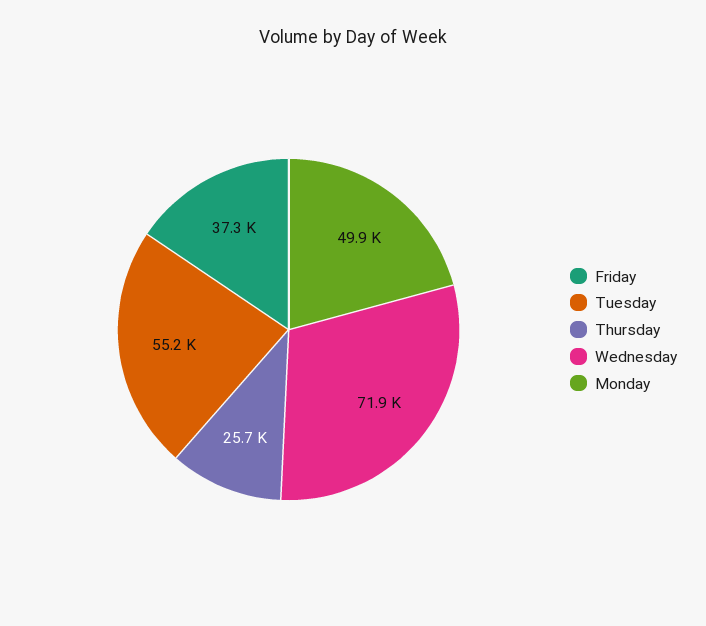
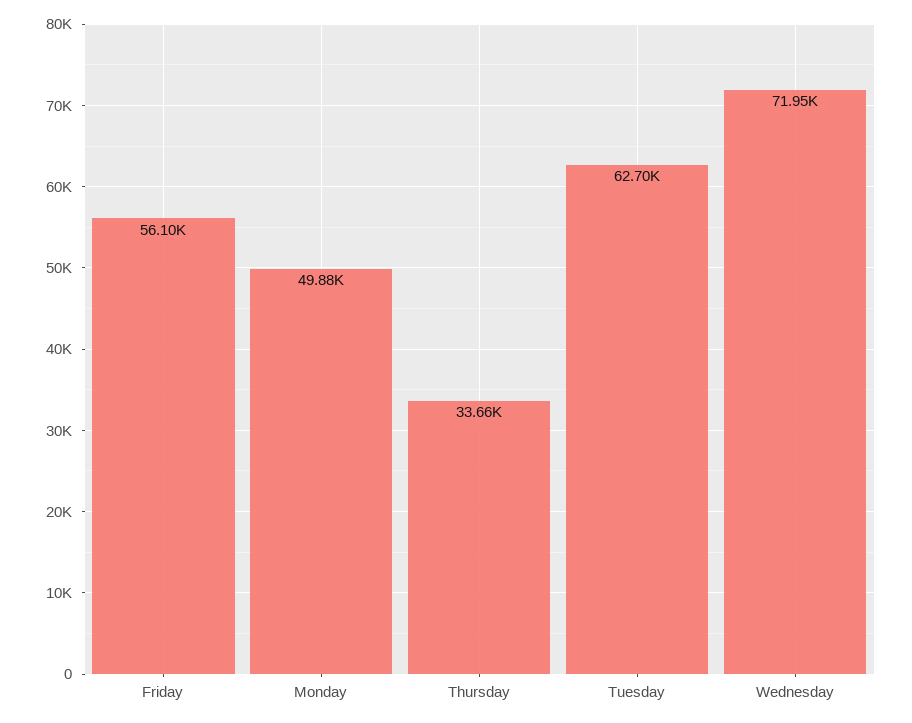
Friday: 37300 -> 56100
Tuesday: 55200 -> 62700
Thursday: 25700 -> 33660

